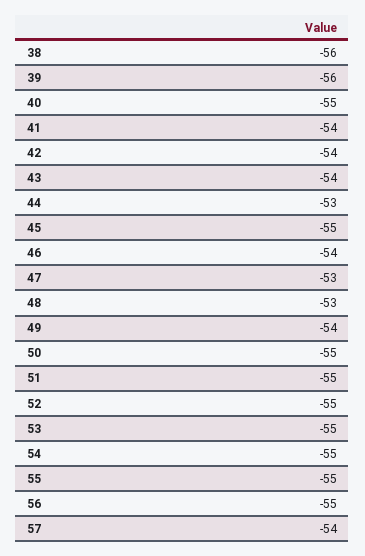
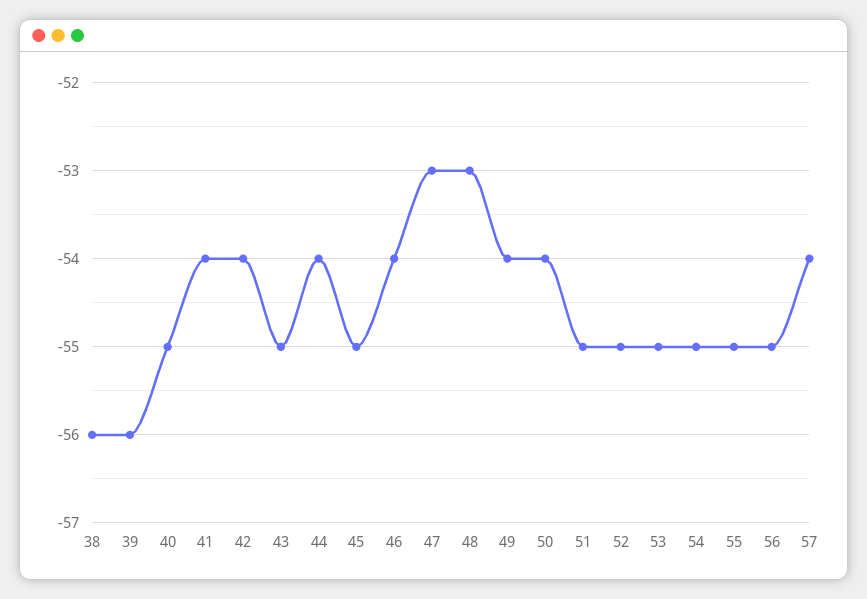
43: -54 -> -55
44: -53 -> -54
50: -55 -> -54

